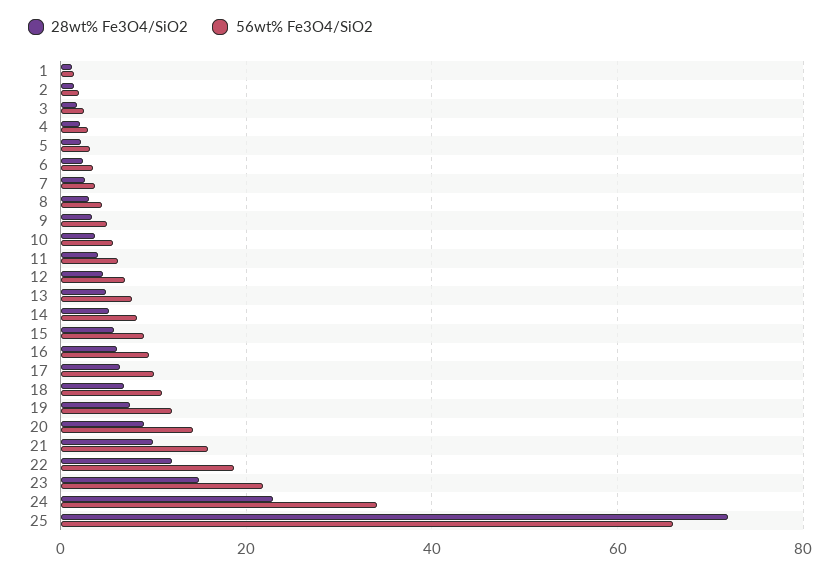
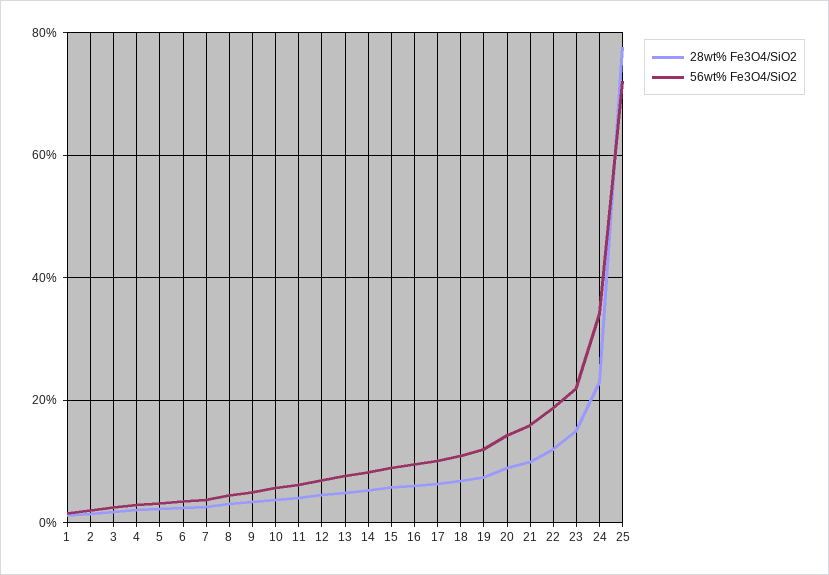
28wt% Fe3O4/SiO2, 25: 72 -> 78
56wt% Fe3O4/SiO2, 25: 66 -> 72

